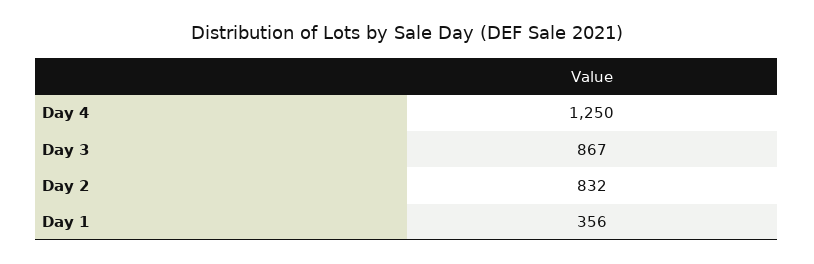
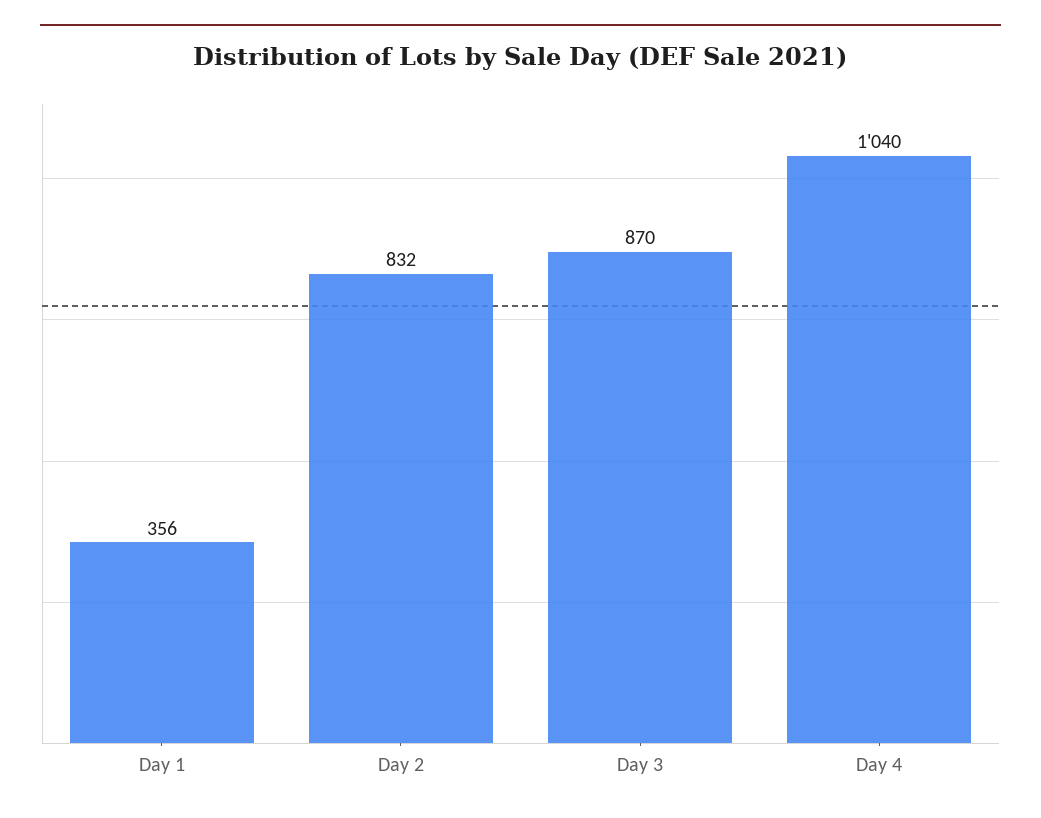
Day 4: 1250 -> 1040
Day 3: 867 -> 870

